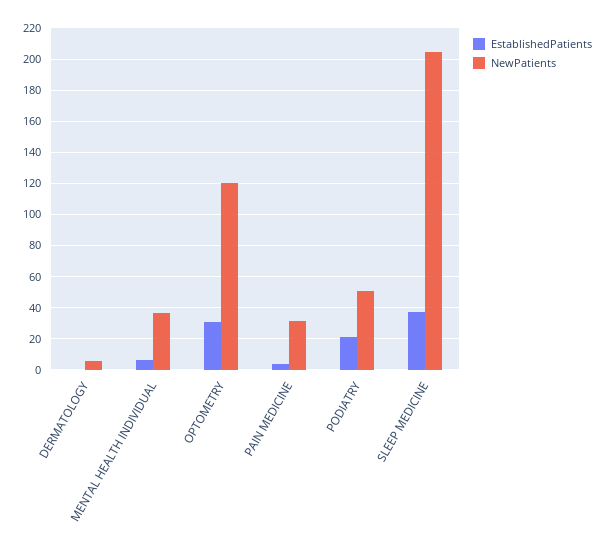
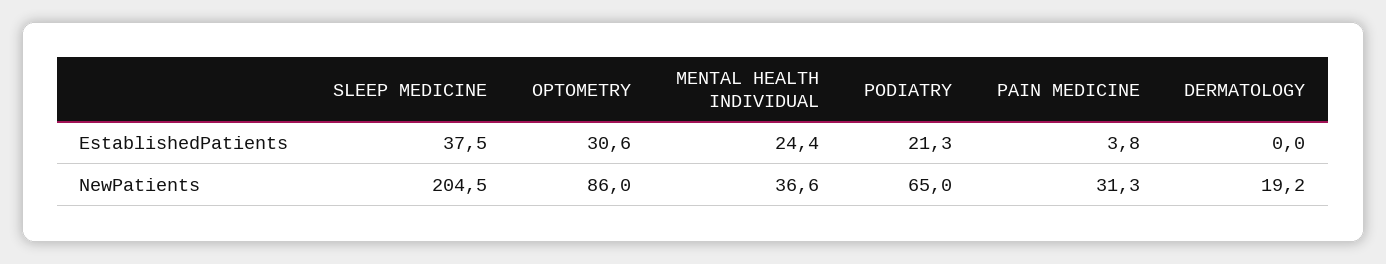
NewPatients, DERMATOLOGY: 5 -> 19.2
EstablishedPatients, MENTAL HEALTH INDIVIDUAL: 5 -> 24.4
NewPatients, OPTOMETRY: 120 -> 86
NewPatients, PODIATRY: 50 -> 65

